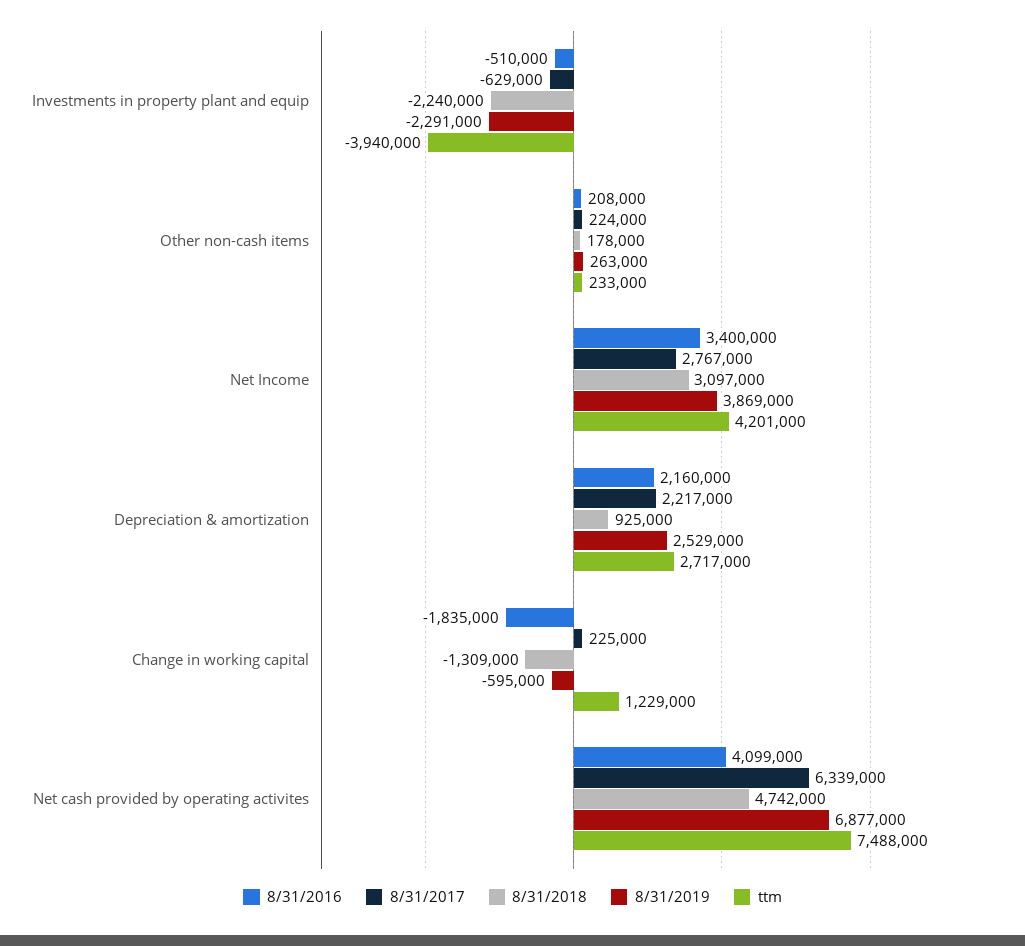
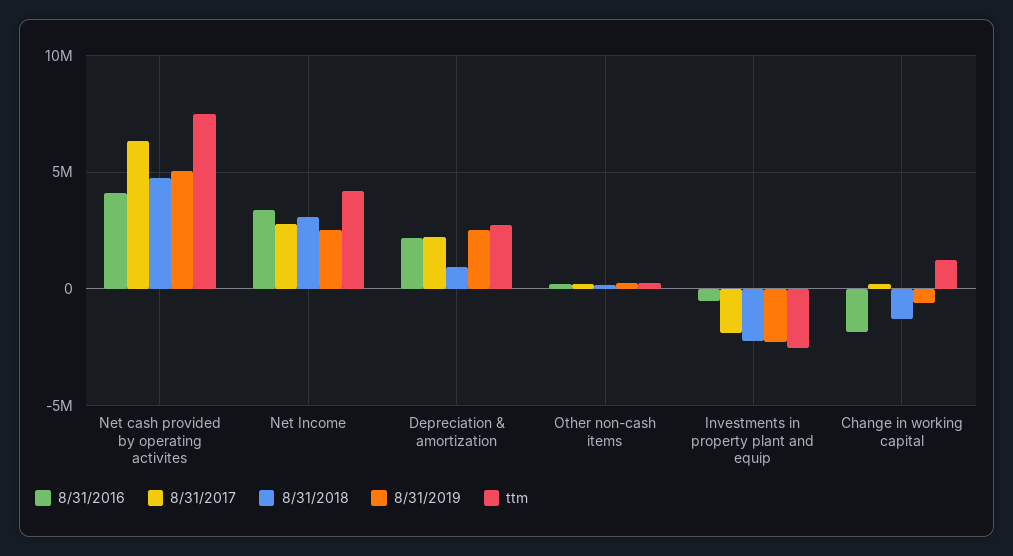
8/31/2017, Investments in property plant and equip: -629000 -> -2000000
ttm, Investments in property plant and equip: -3940000 -> -2500000
8/31/2019, Net Income: 3869000 -> 2500000
8/31/2019, Net cash provided by operating activites: 6877000 -> 5000000

